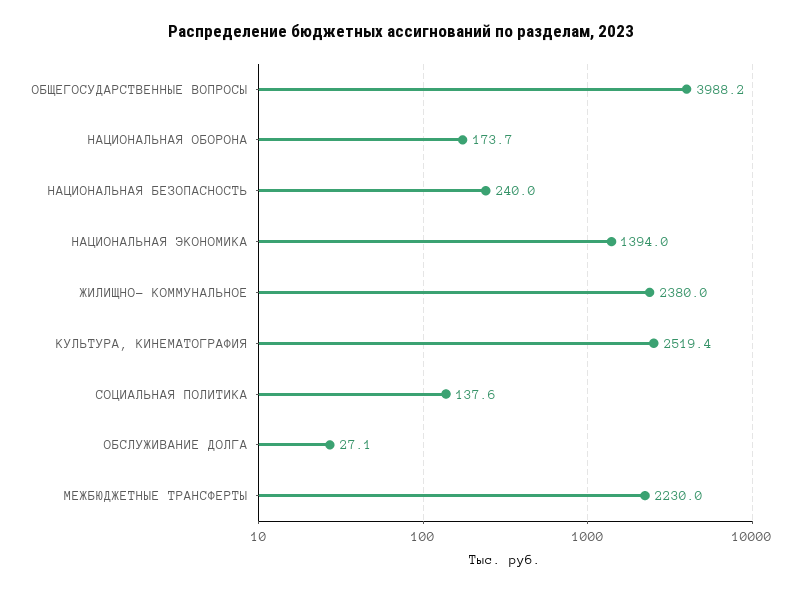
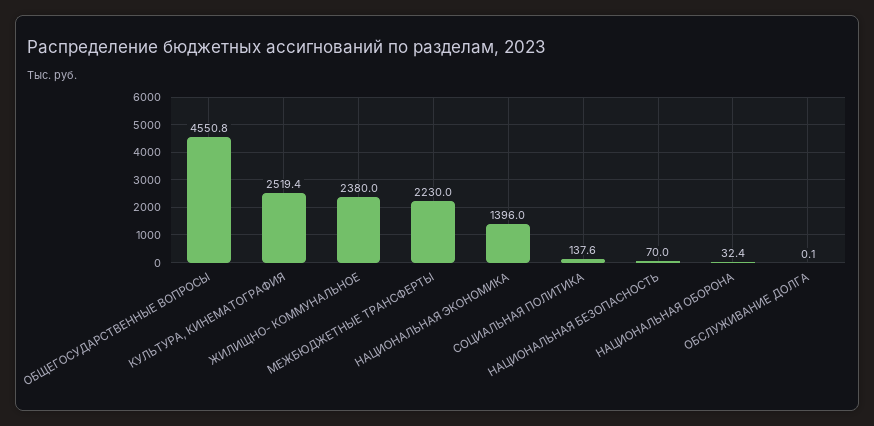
ОБЩЕГОСУДАРСТВЕННЫЕ ВОПРОСЫ: 3988.2 -> 4550.8
НАЦИОНАЛЬНАЯ ОБОРОНА: 173.7 -> 32.4
НАЦИОНАЛЬНАЯ БЕЗОПАСНОСТЬ: 240 -> 70
НАЦИОНАЛЬНАЯ ЭКОНОМИКА: 1394 -> 1396
ОБСЛУЖИВАНИЕ ДОЛГА: 27.1 -> 0.1

